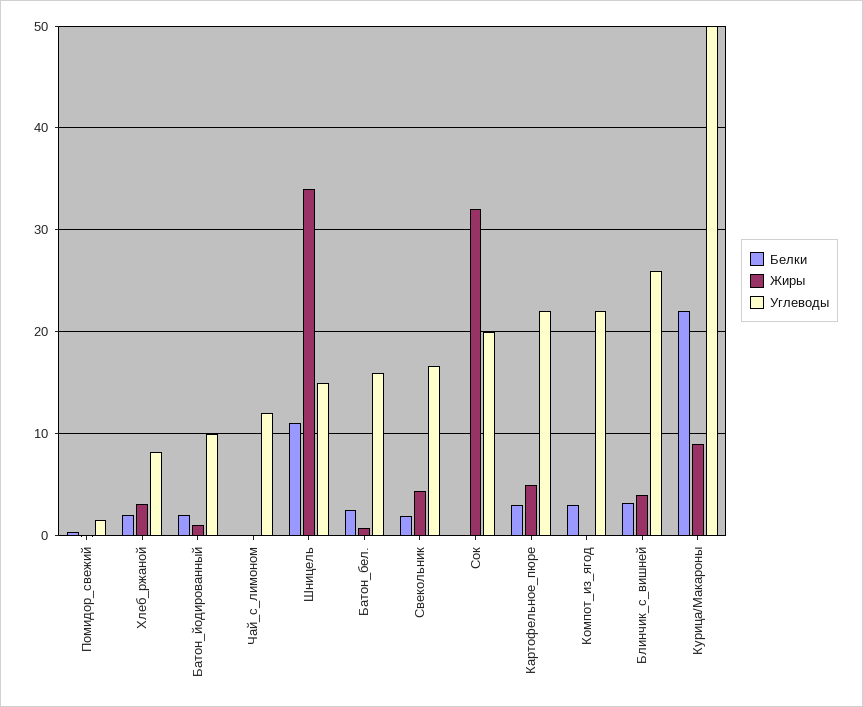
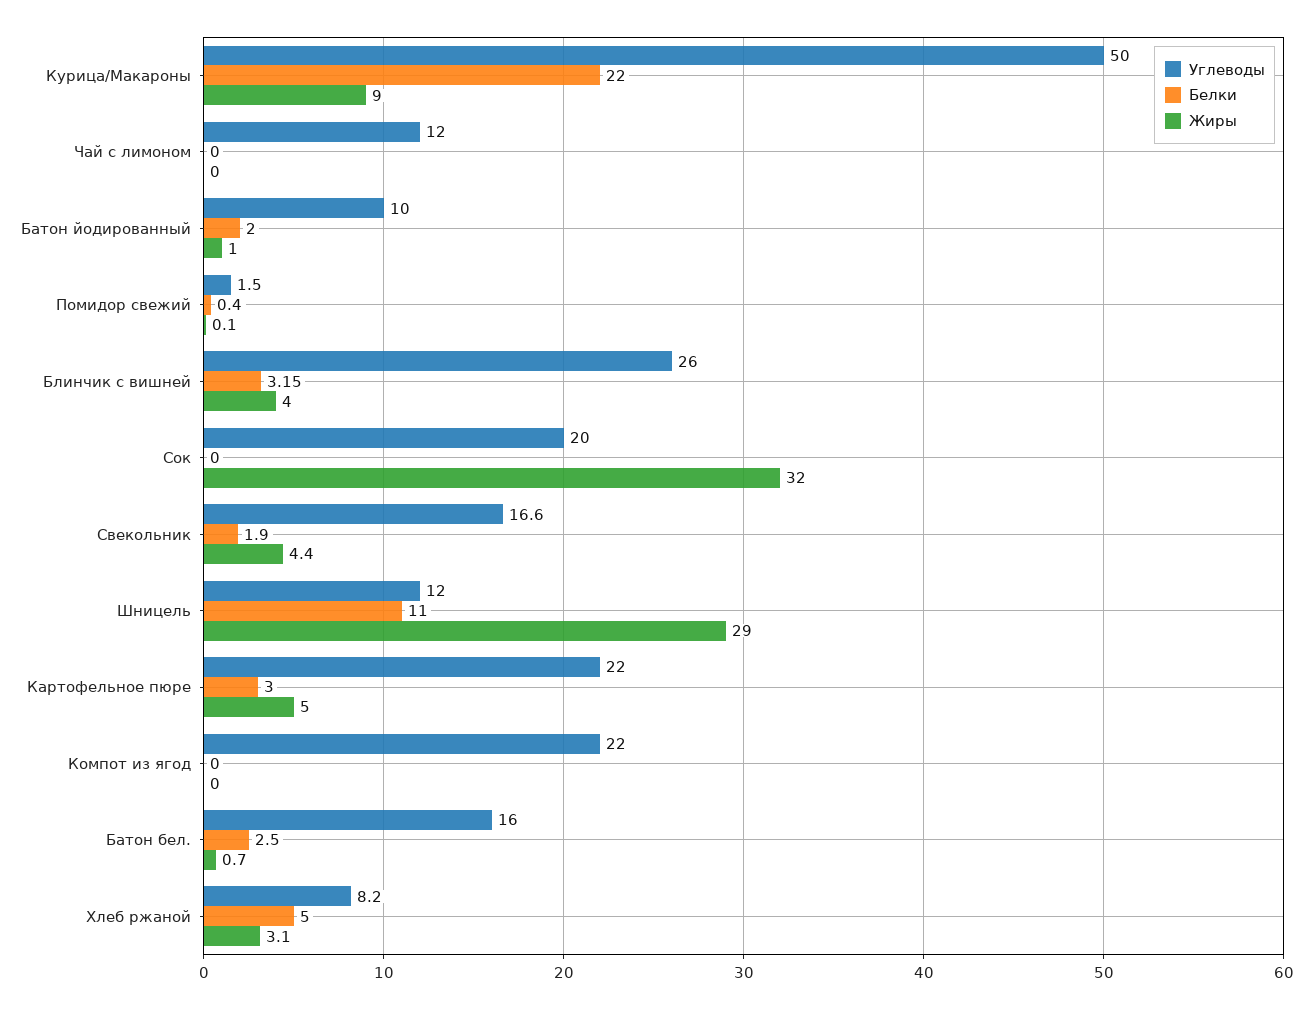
Белки, Хлеб_ржаной: 2 -> 5
Жиры, Шницель: 34 -> 29
Углеводы, Шницель: 15 -> 12
Белки, Компот_из_ягод: 3 -> 0

